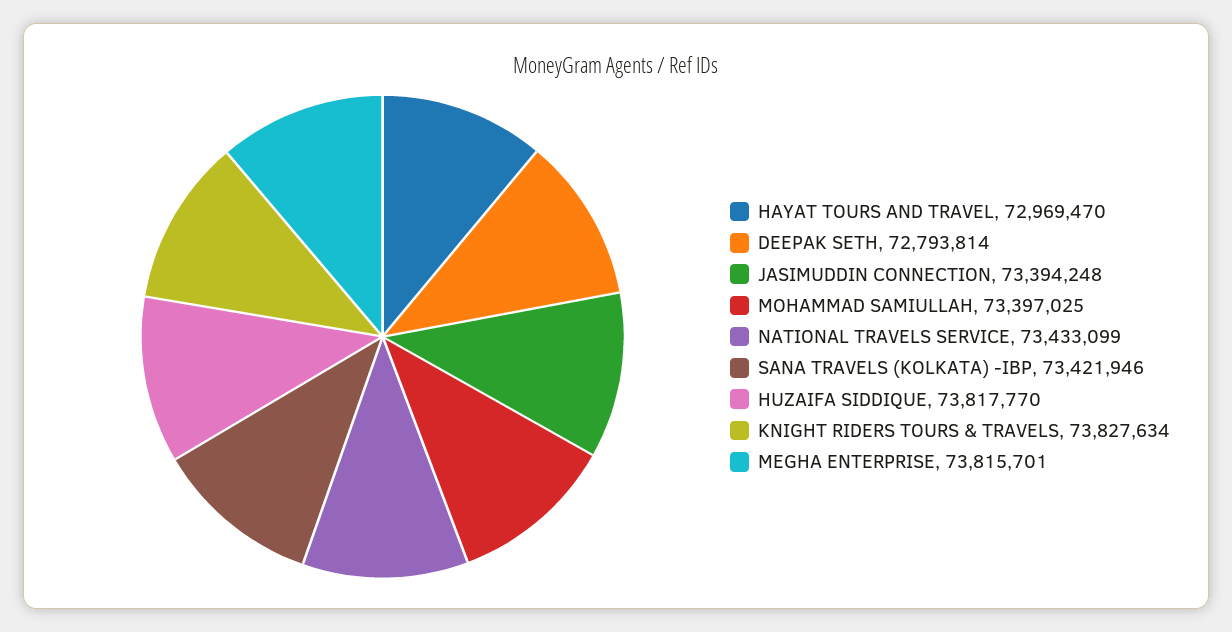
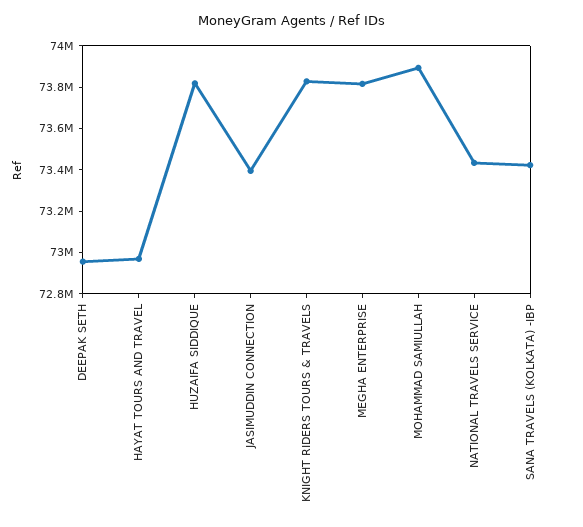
DEEPAK SETH: 72793814 -> 72950000
MOHAMMAD SAMIULLAH: 73397025 -> 73900000

